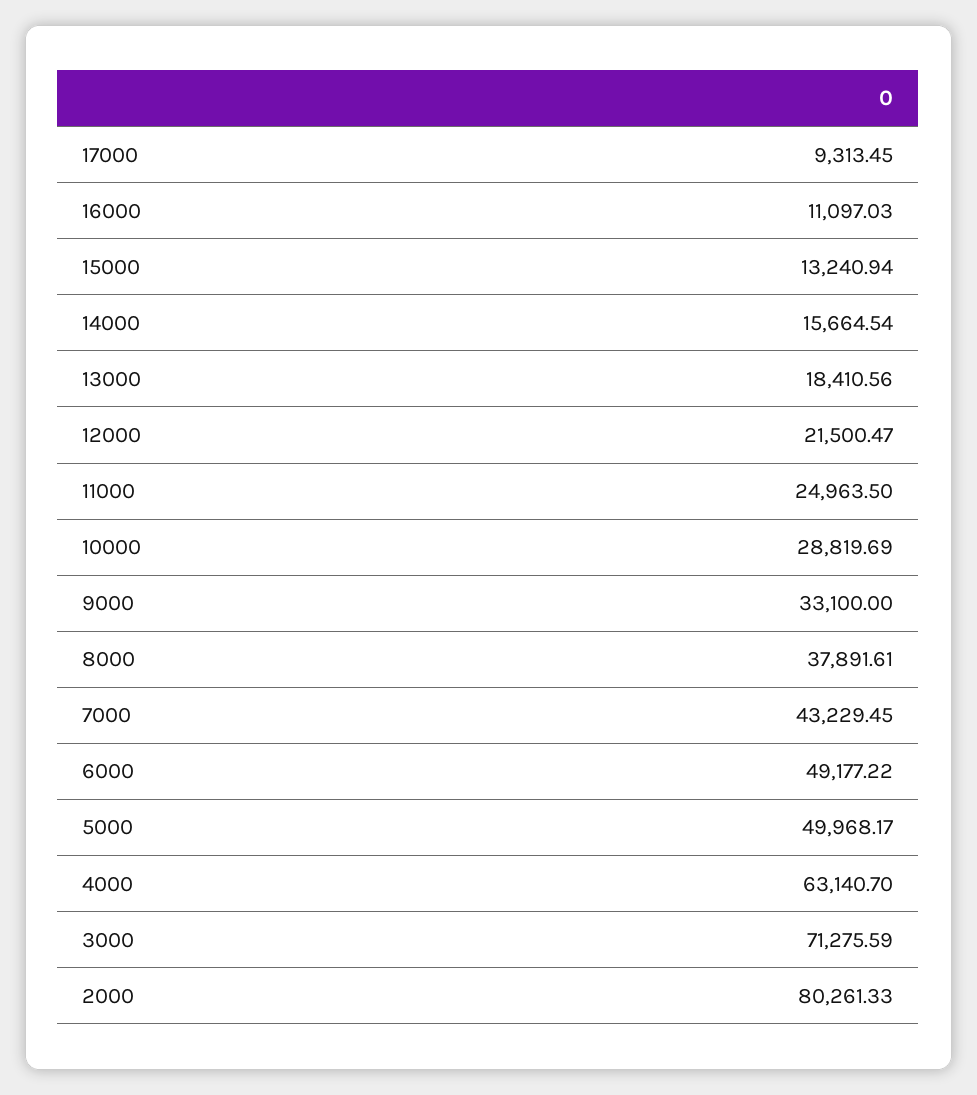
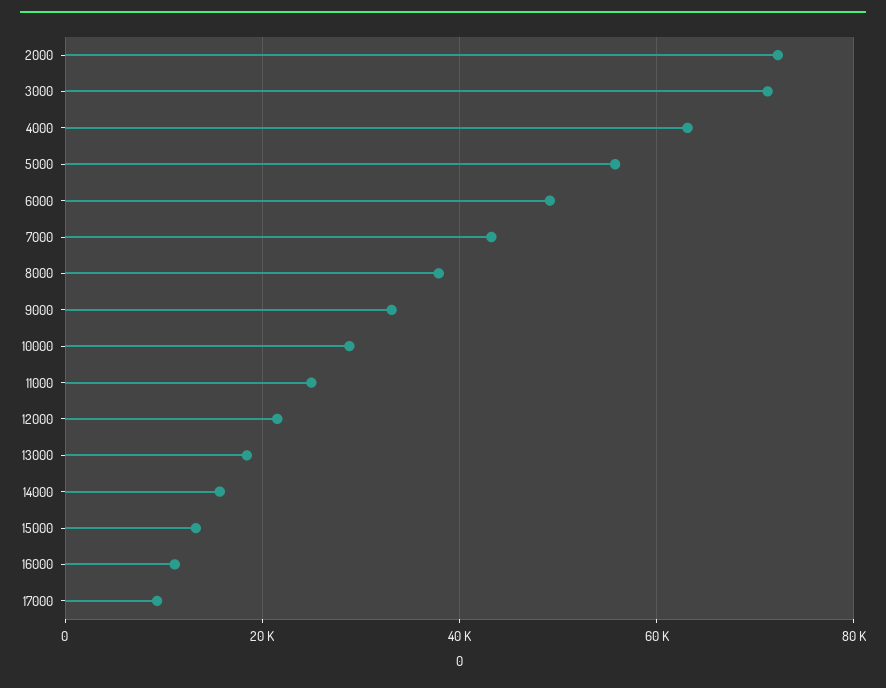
5000: 49968.17 -> 56000
2000: 80261.33 -> 72000

